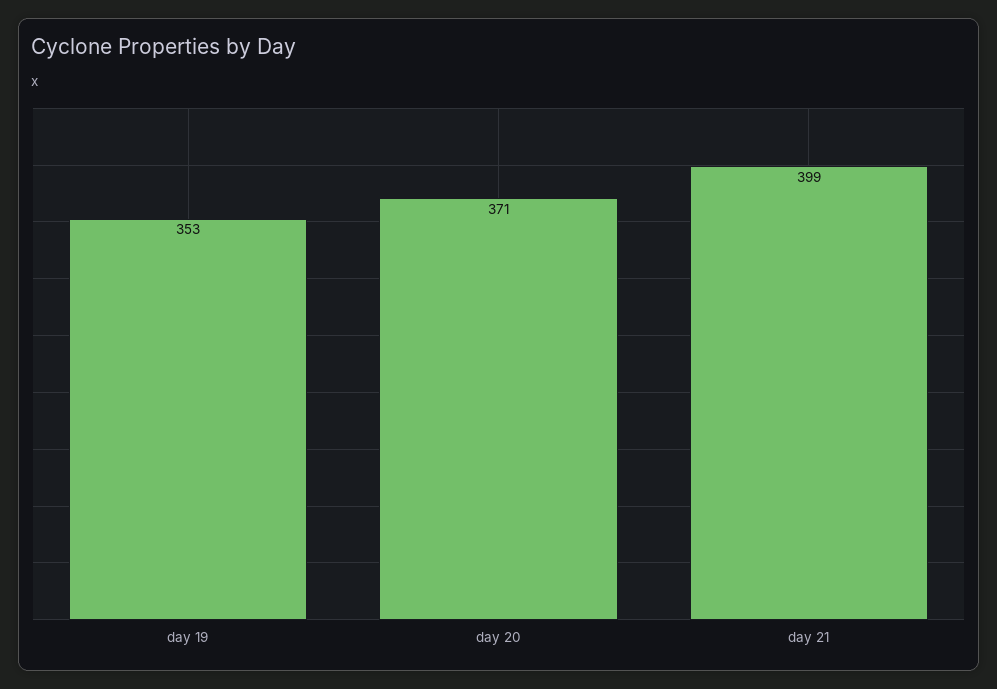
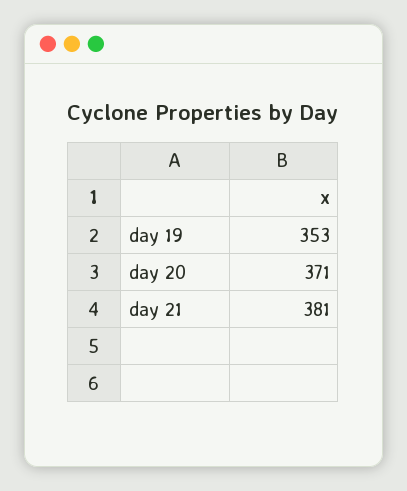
day 21: 399 -> 381

